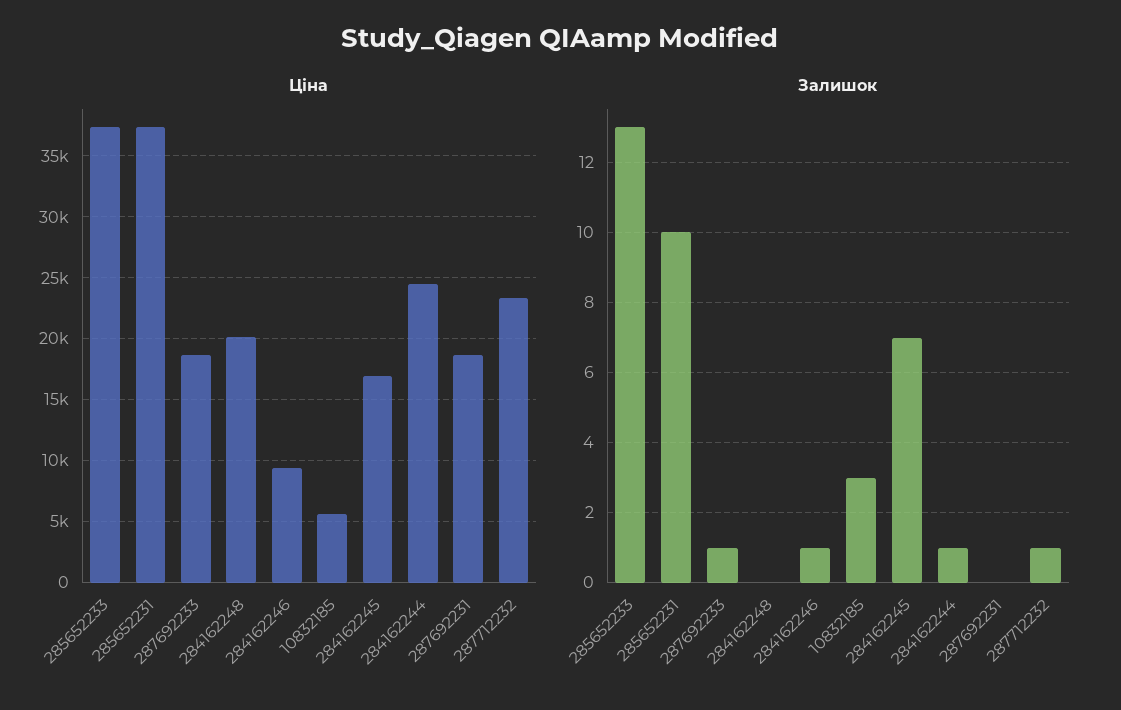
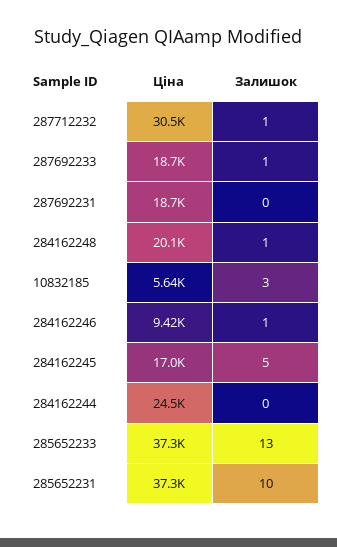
Ціна, 287712232: 23500 -> 30500
Залишок, 284162248: 0 -> 1
Залишок, 284162245: 7 -> 5
Залишок, 284162244: 1 -> 0

